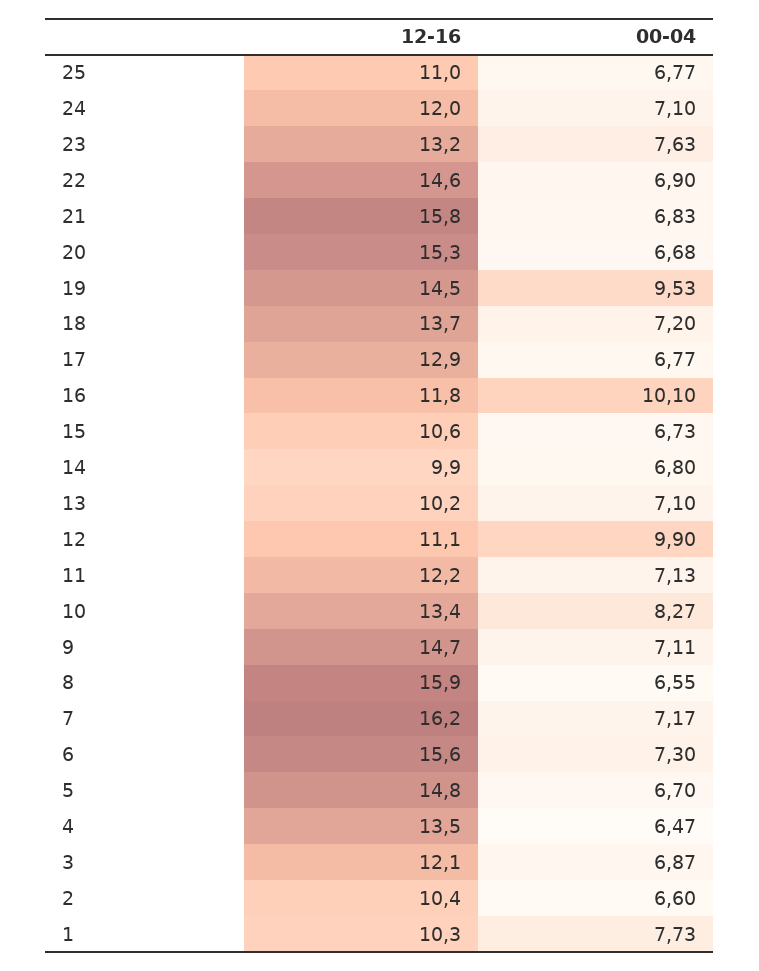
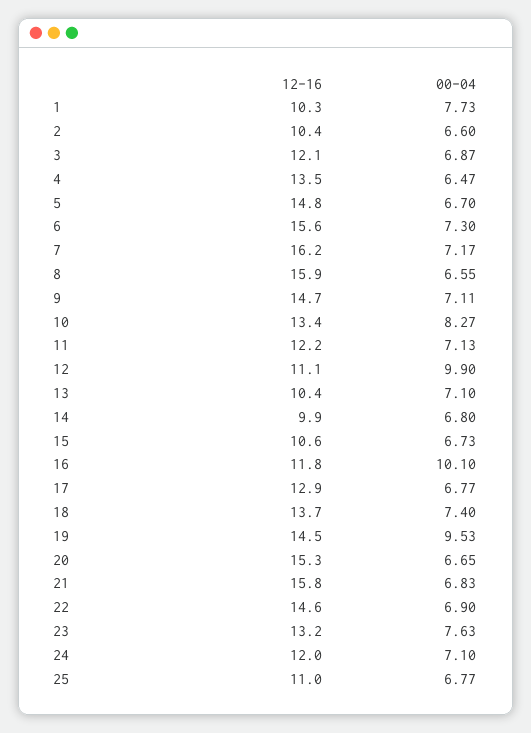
00-04, 20: 6.68 -> 6.65
00-04, 18: 7.2 -> 7.4
12-16, 13: 10.2 -> 10.4

